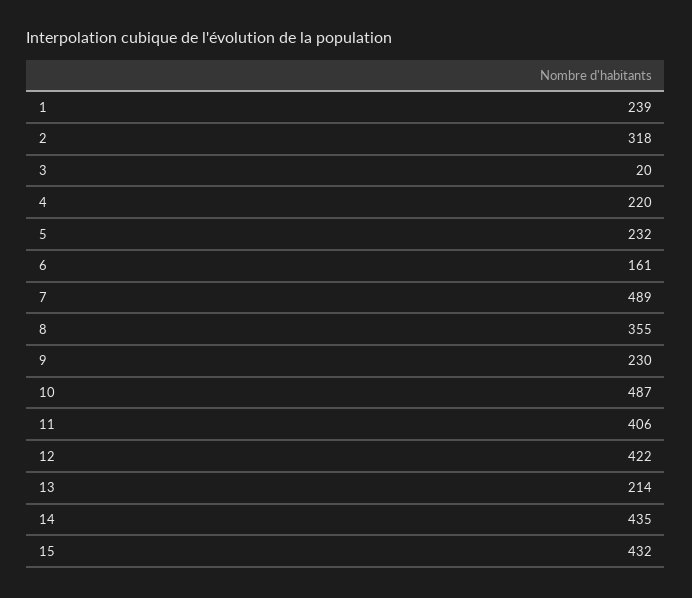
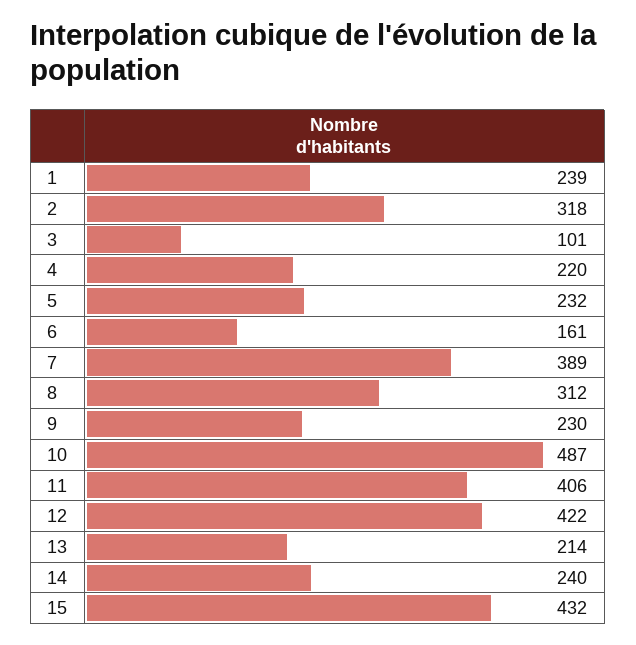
3: 20 -> 101
7: 489 -> 389
8: 355 -> 312
14: 435 -> 240

